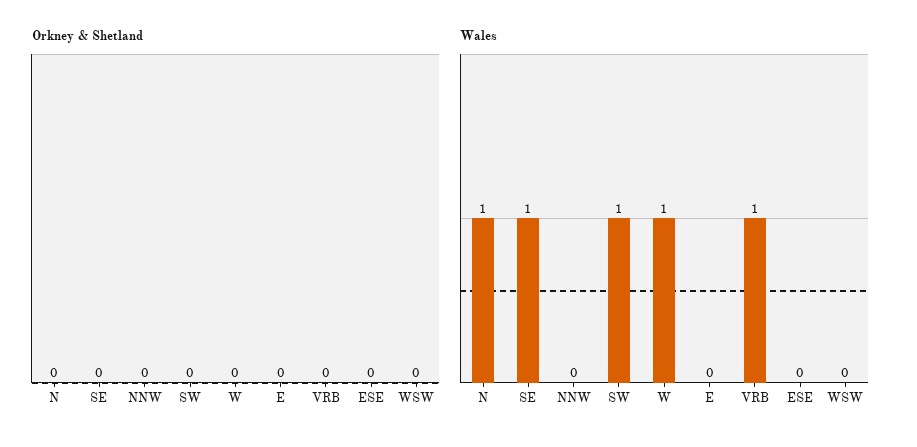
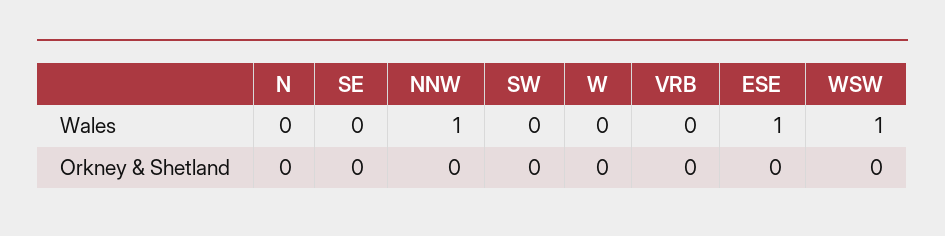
Orkney & Shetland, E: 0 -> none
Wales, N: 1 -> 0
Wales, SE: 1 -> 0
Wales, NNW: 0 -> 1
Wales, SW: 1 -> 0
Wales, W: 1 -> 0
Wales, E: 0 -> none
Wales, VRB: 1 -> 0
Wales, ESE: 0 -> 1
Wales, WSW: 0 -> 1

